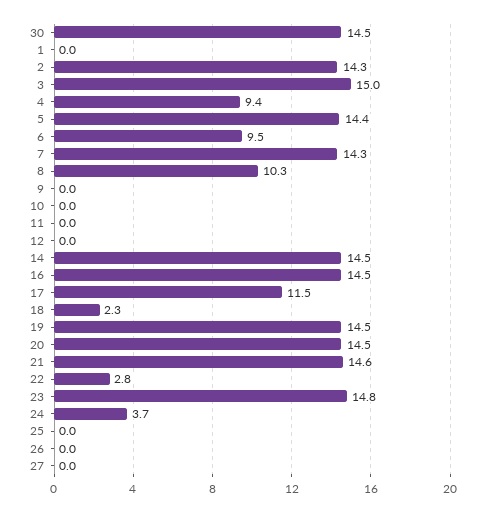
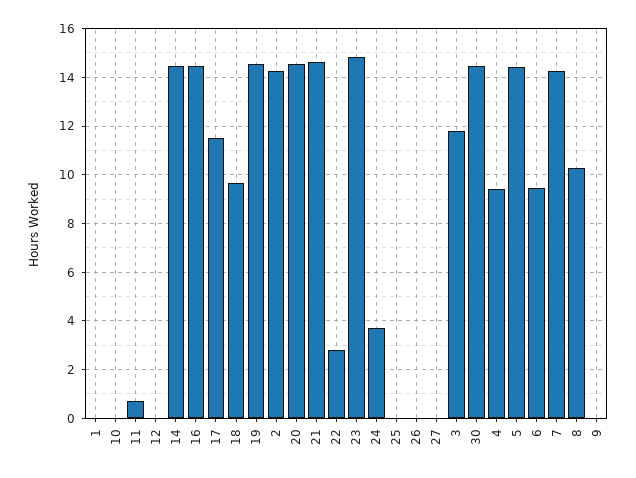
3: 15 -> 11.75
11: 0 -> 0.75
18: 2.3 -> 9.75

